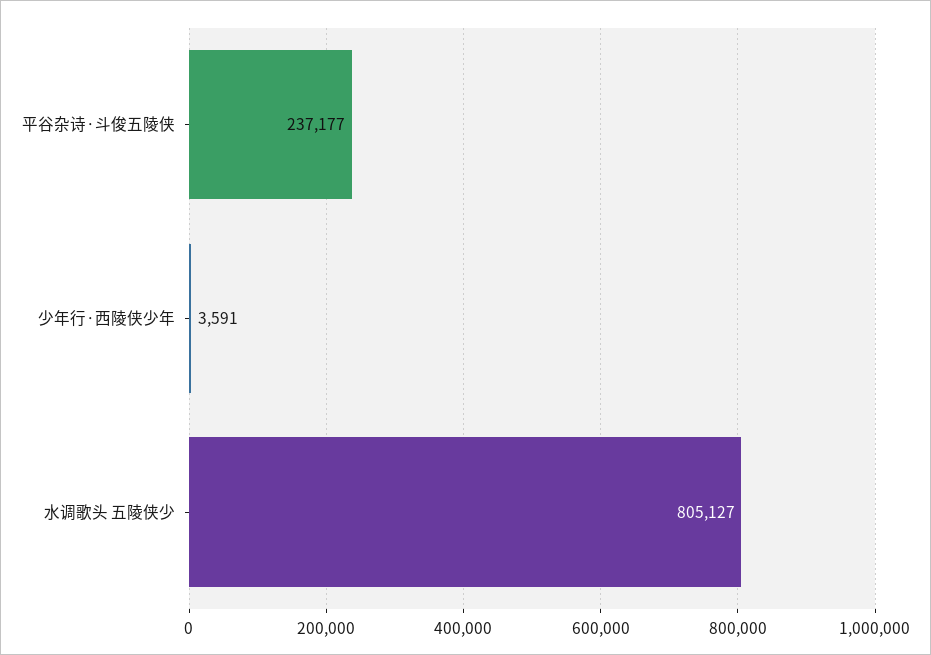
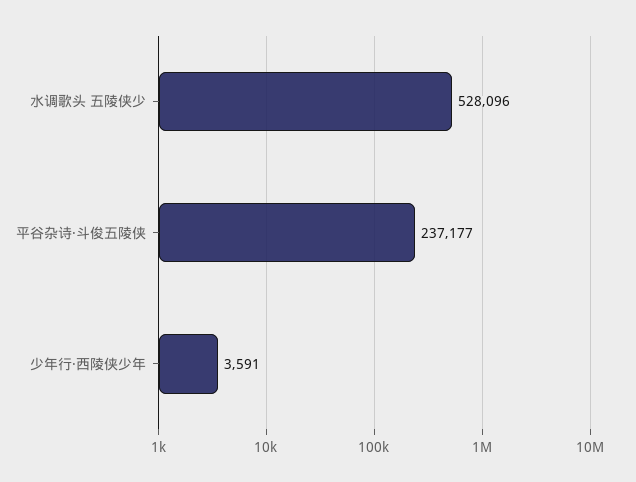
水调歌头 五陵侠少: 805127 -> 528096

